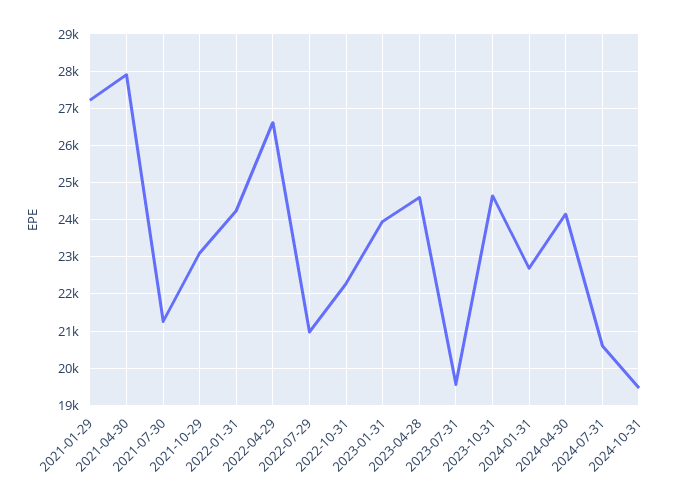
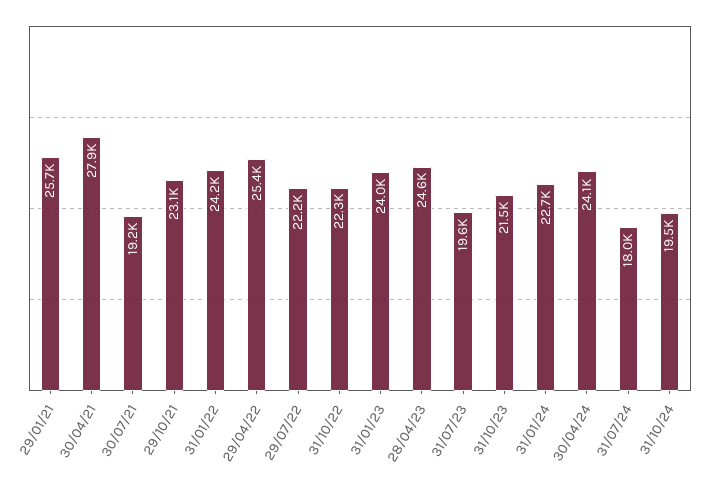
2021-01-29: 27200 -> 25700
2021-07-30: 21200 -> 19200
2022-04-29: 26600 -> 25400
2022-07-29: 21000 -> 22200
2023-10-31: 24600 -> 21500
2024-07-31: 20600 -> 18000

